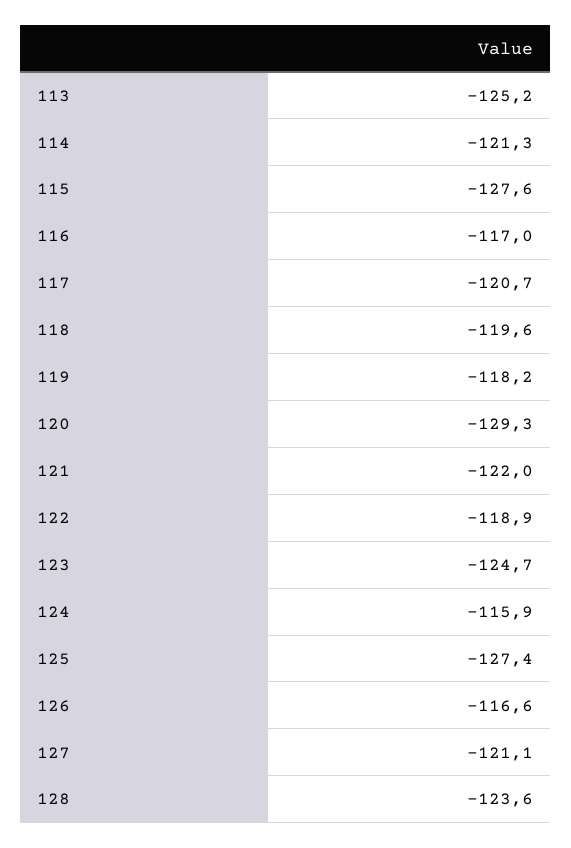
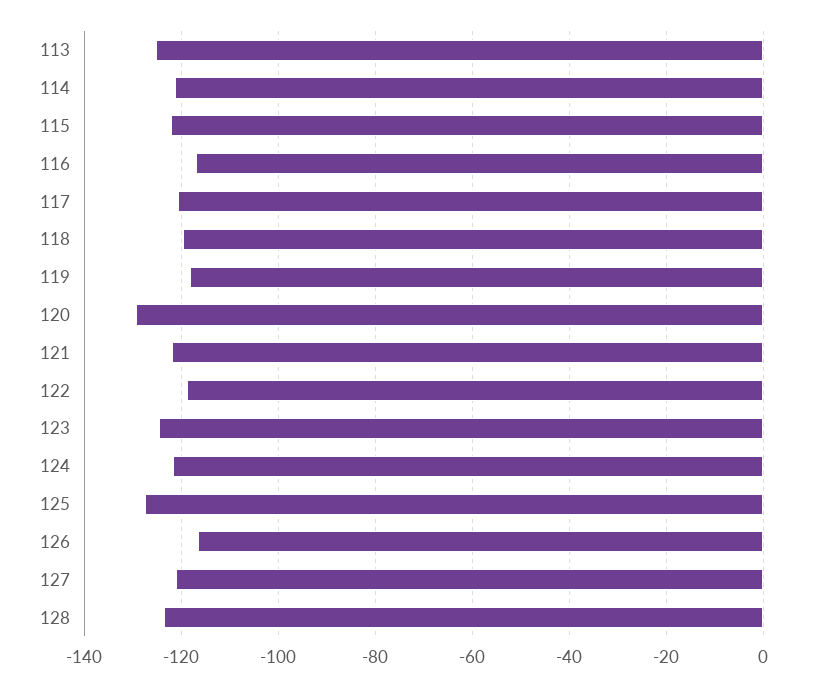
115: -127.6 -> -122
124: -115.9 -> -122

